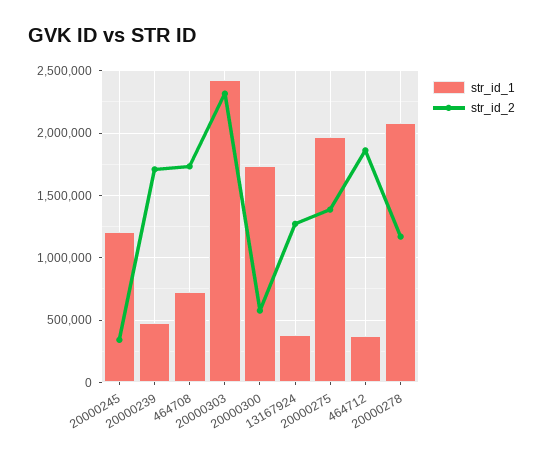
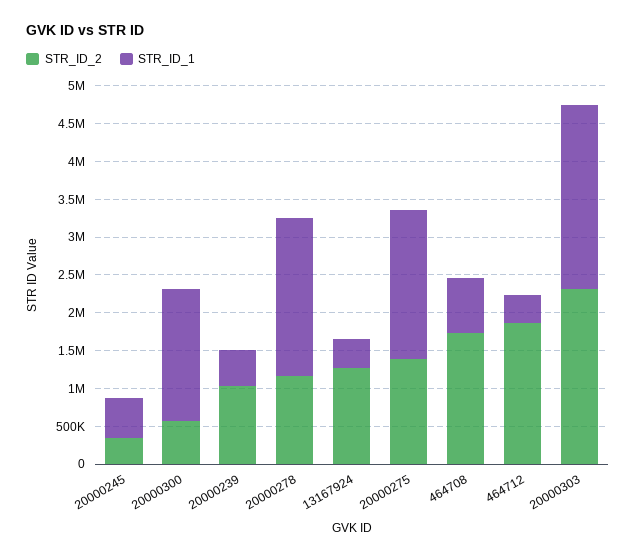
str_id_1, 20000245: 1200000 -> 500000
str_id_2, 20000239: 1700000 -> 1000000

